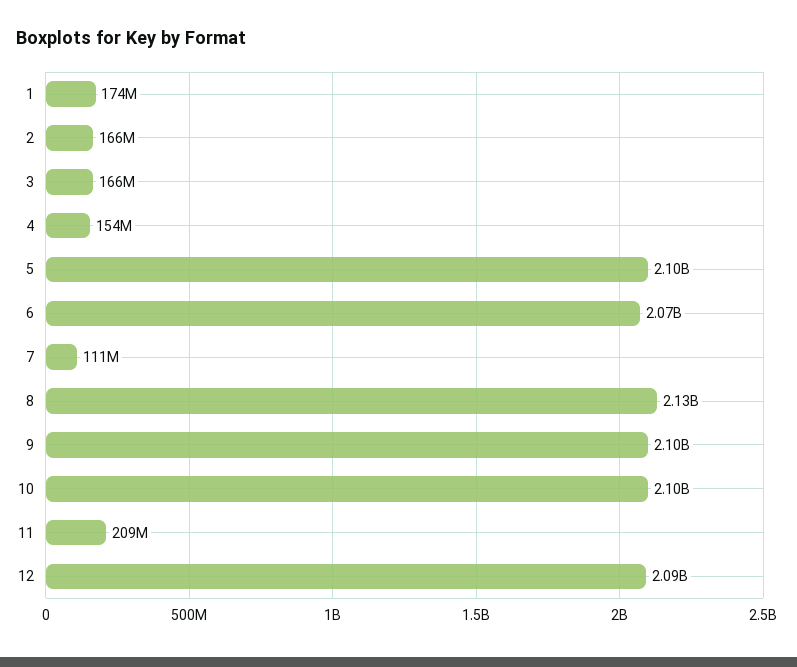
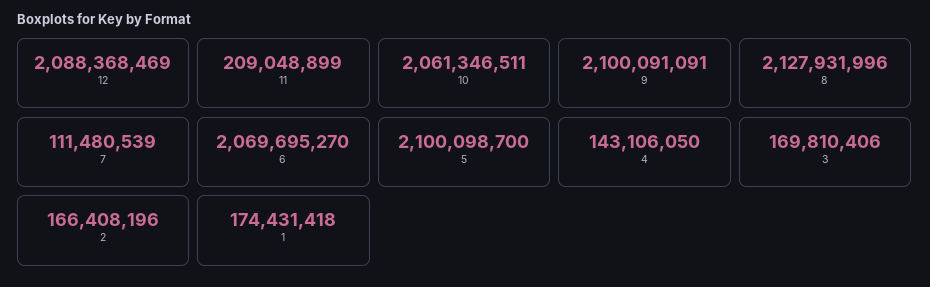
3: 166000000 -> 169810406
4: 154000000 -> 143106050
10: 2100000000 -> 2061346511

